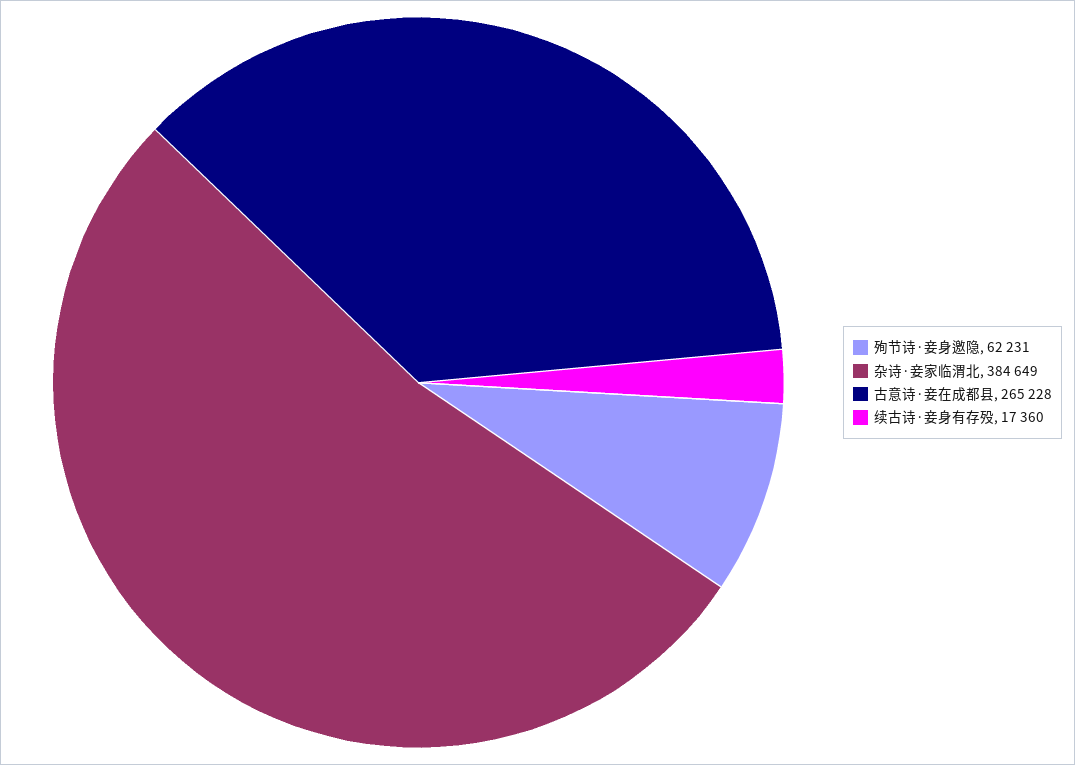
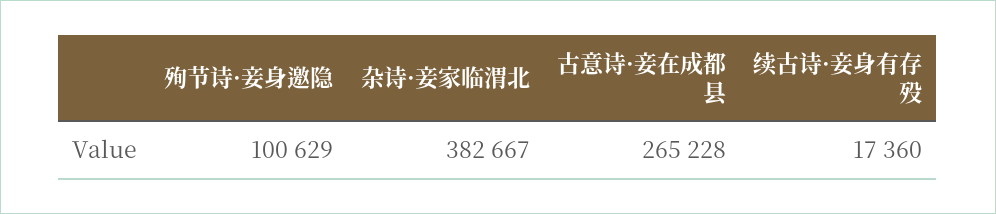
殉节诗·妾身邀隐: 62231 -> 100629
杂诗·妾家临渭北: 384649 -> 382667

